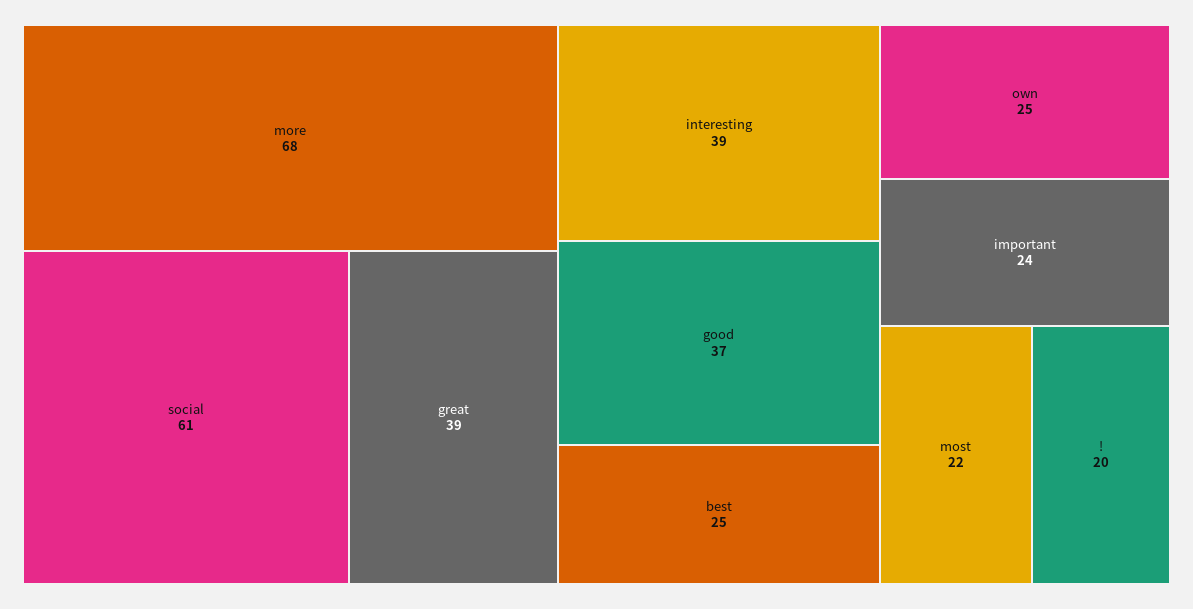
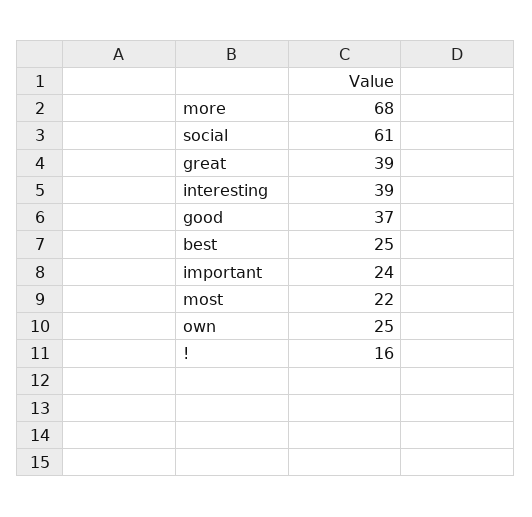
!: 20 -> 16

